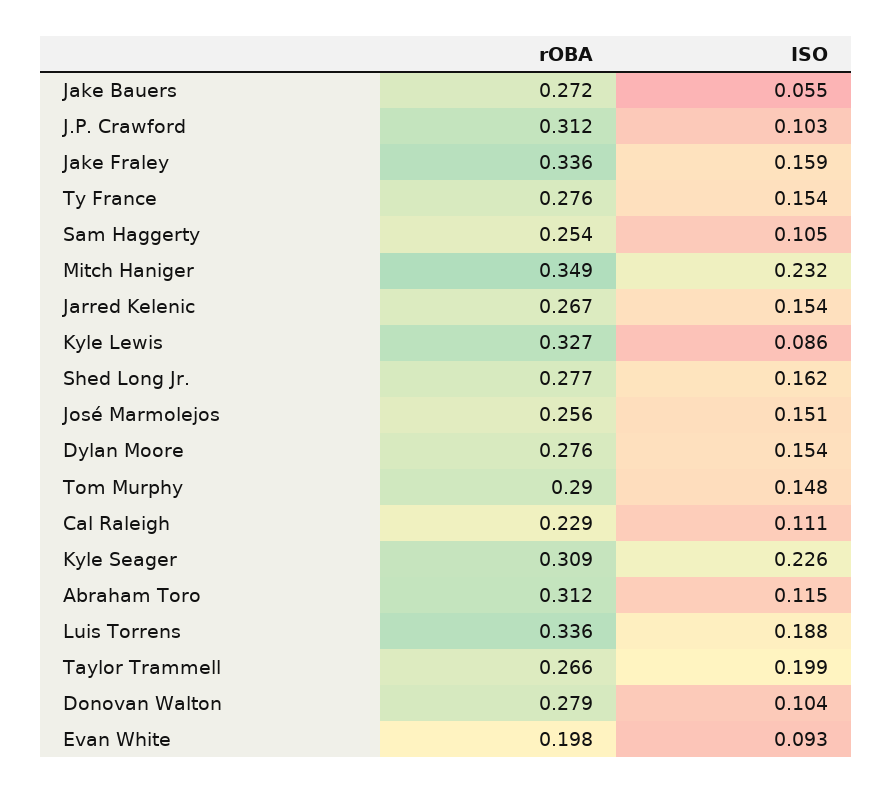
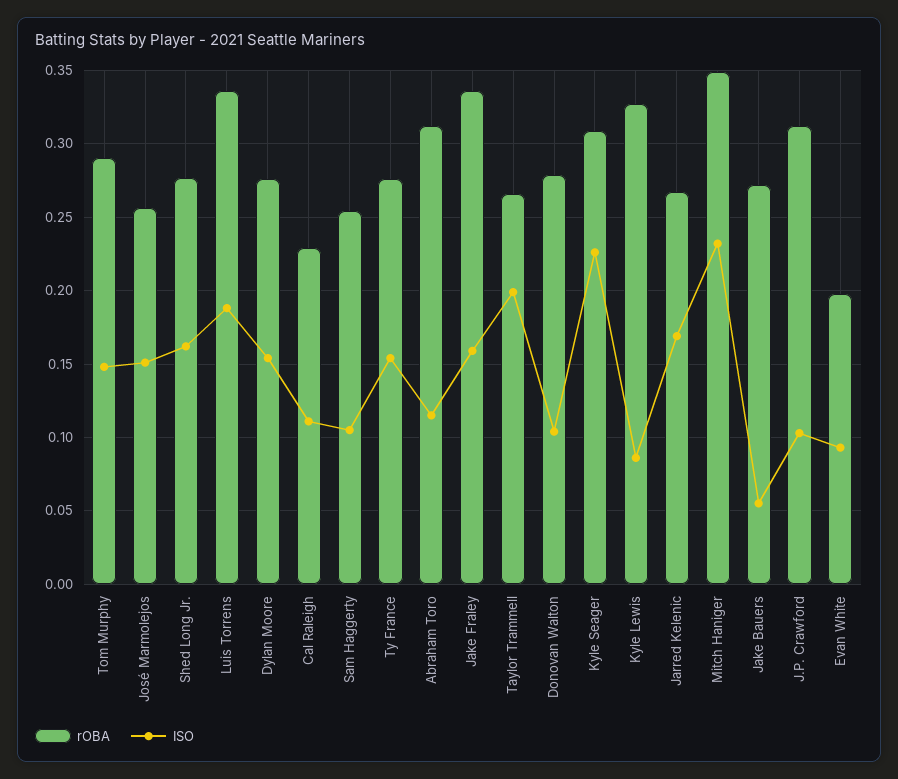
ISO, Jarred Kelenic: 0.154 -> 0.17

